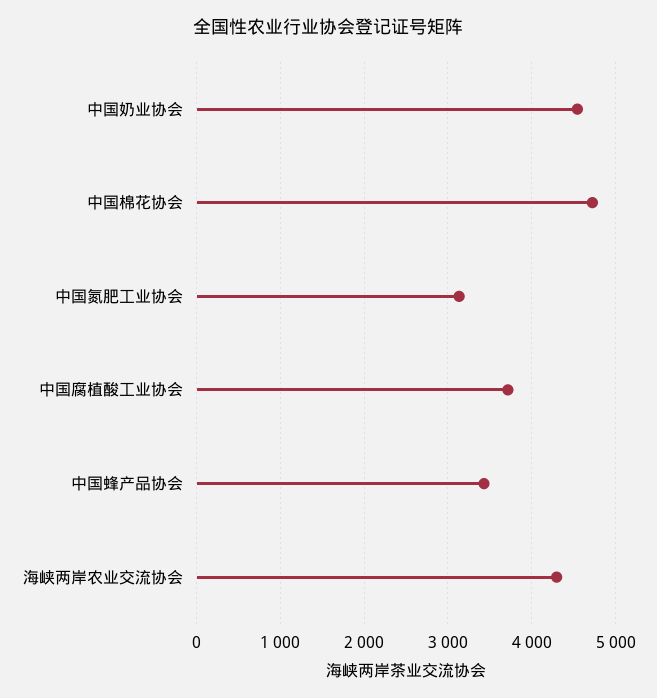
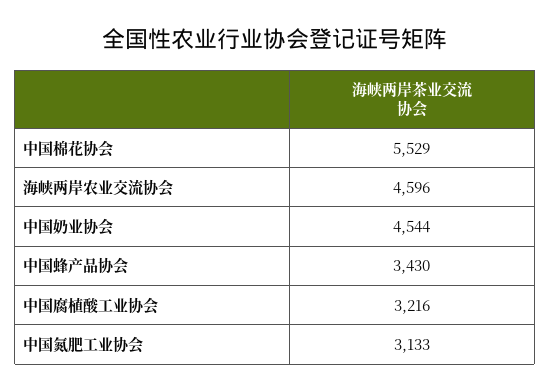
中国棉花协会: 4700 -> 5529
中国腐植酸工业协会: 3700 -> 3216
海峡两岸农业交流协会: 4300 -> 4596

